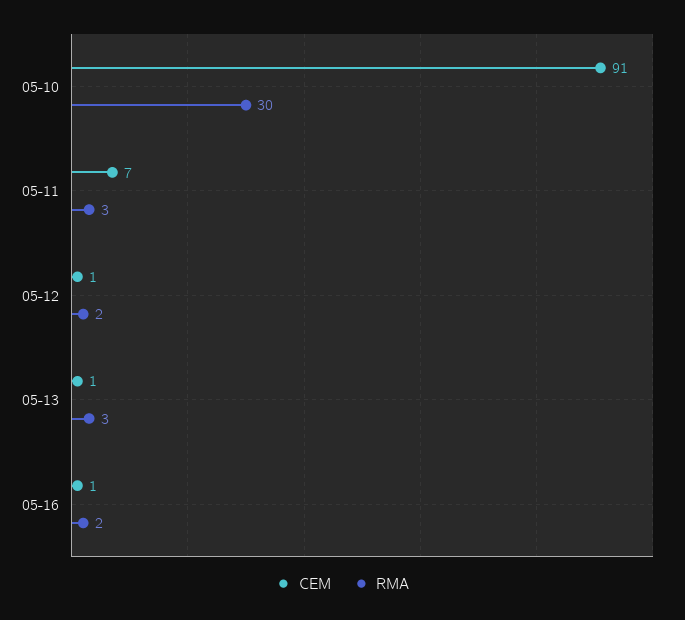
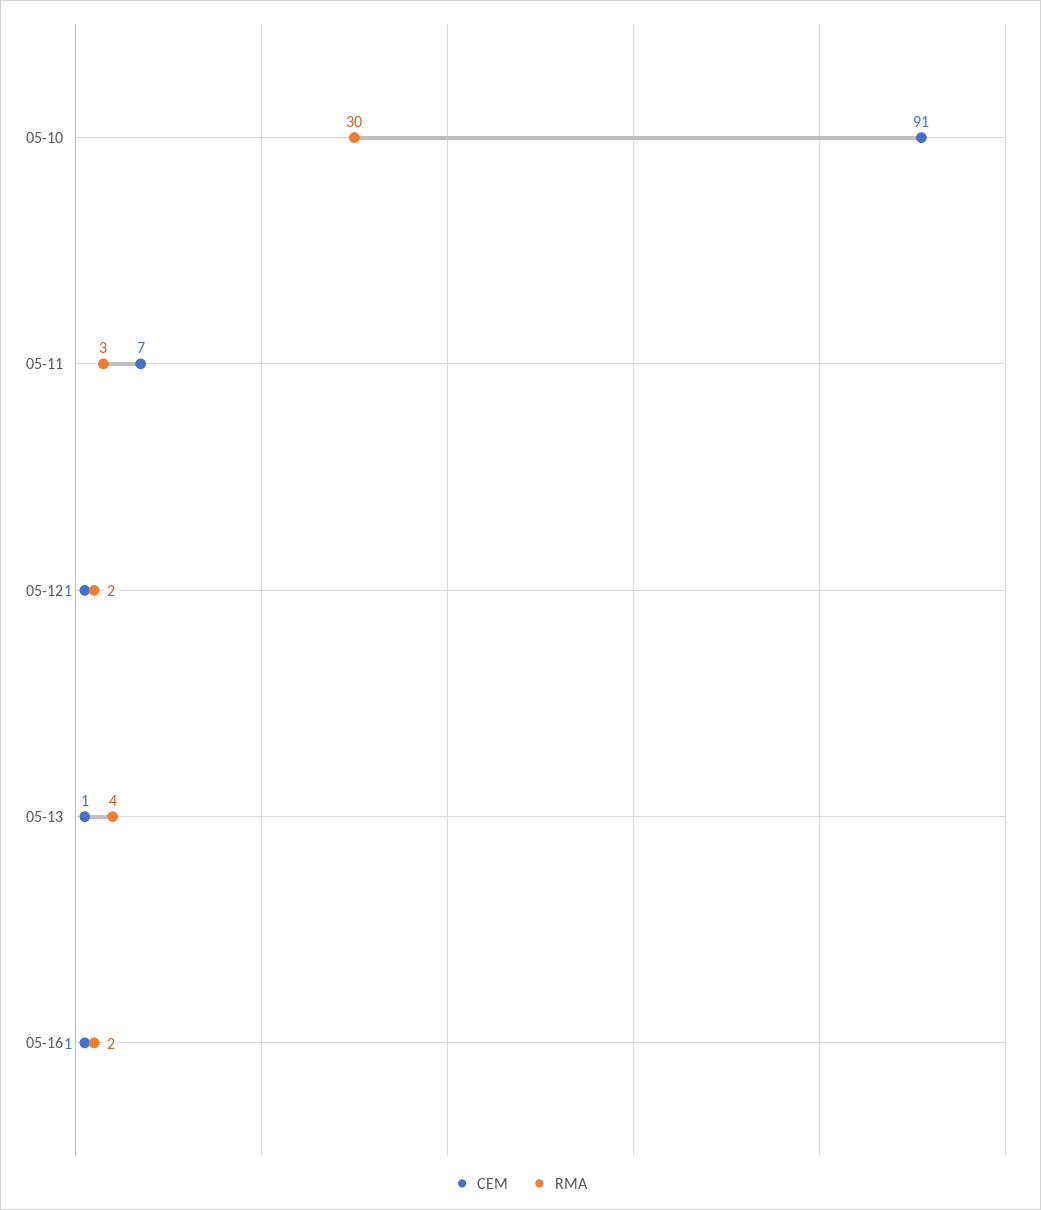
RMA, 05-13: 3 -> 4

